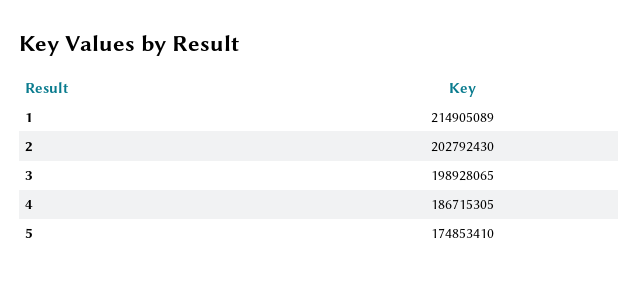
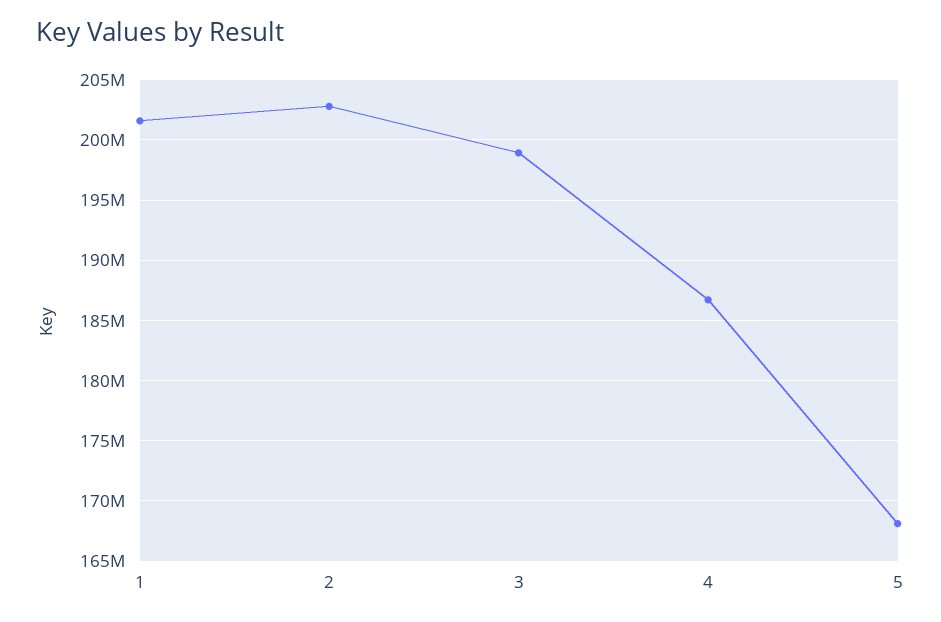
1: 214905089 -> 201500000
5: 174853410 -> 168000000

